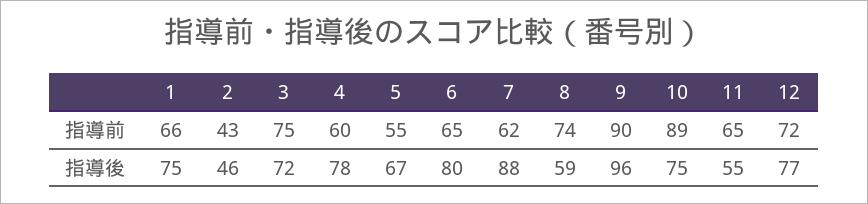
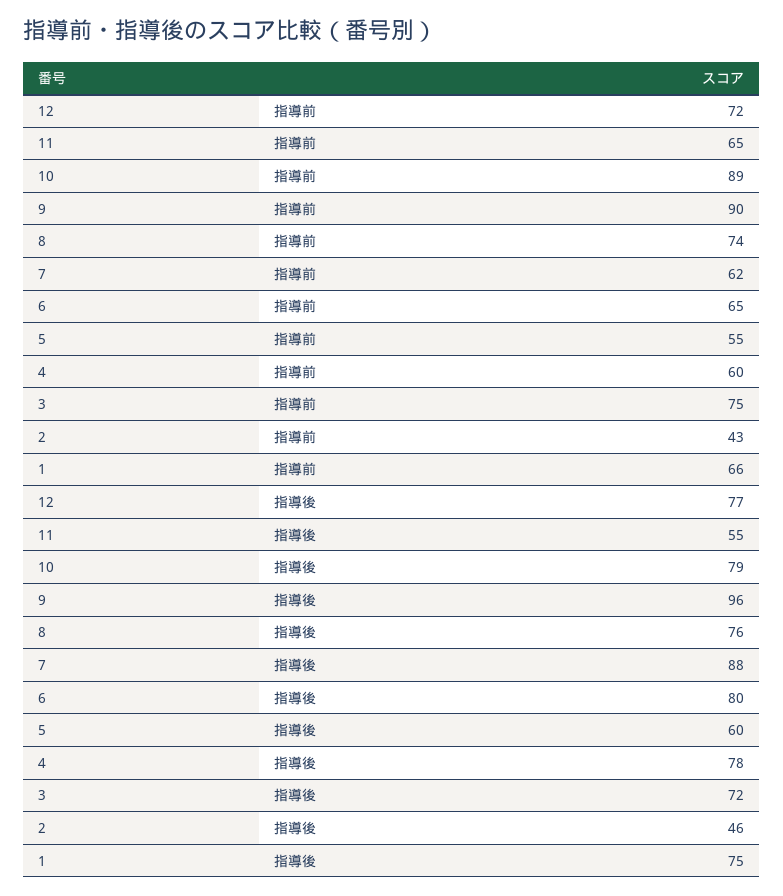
5, 指導後: 67 -> 60
8, 指導後: 59 -> 76
10, 指導後: 75 -> 79

